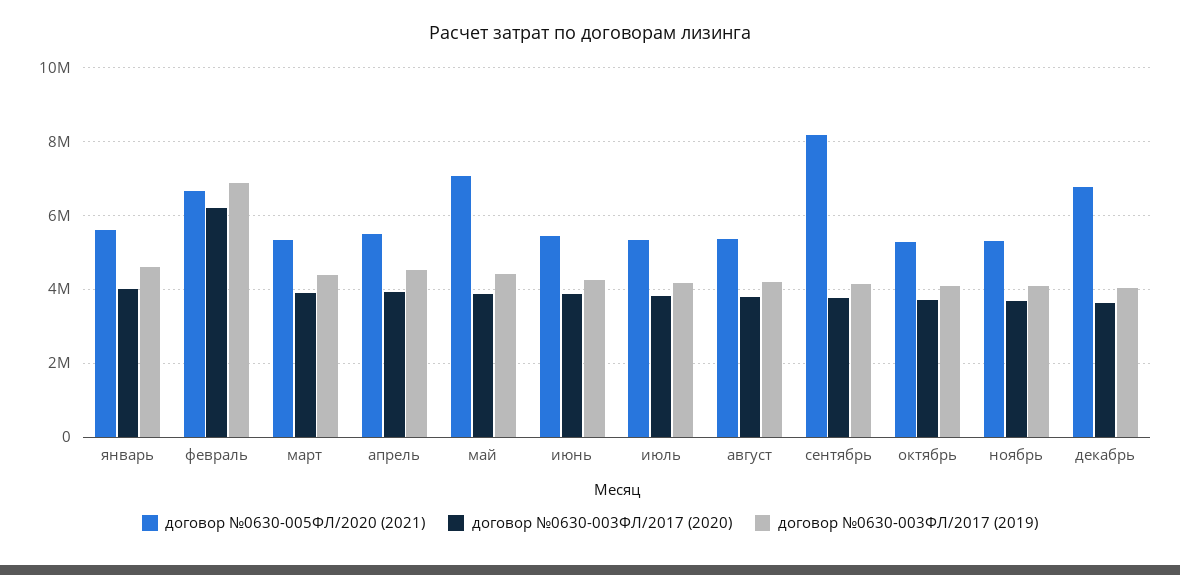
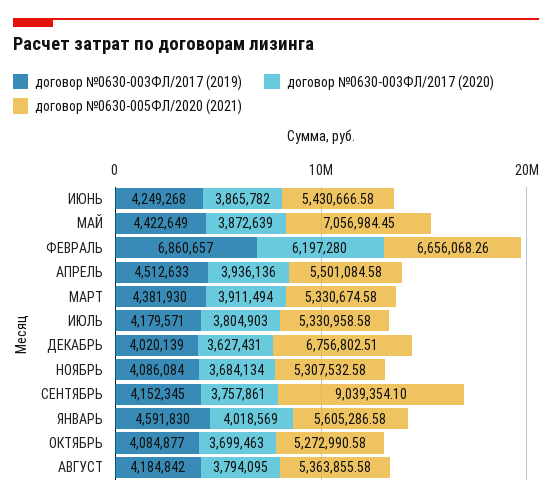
договор №0630-005ФЛ/2020 (2021), сентябрь: 8200000 -> 9039354.1

